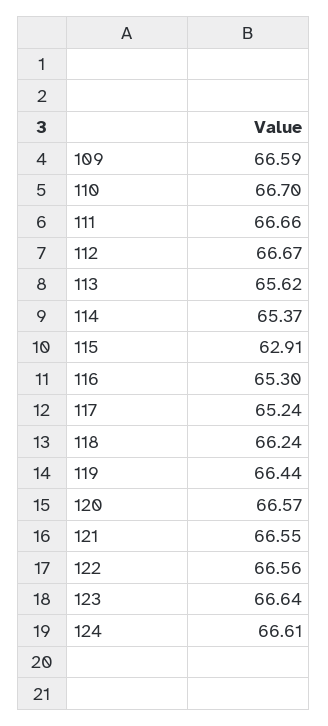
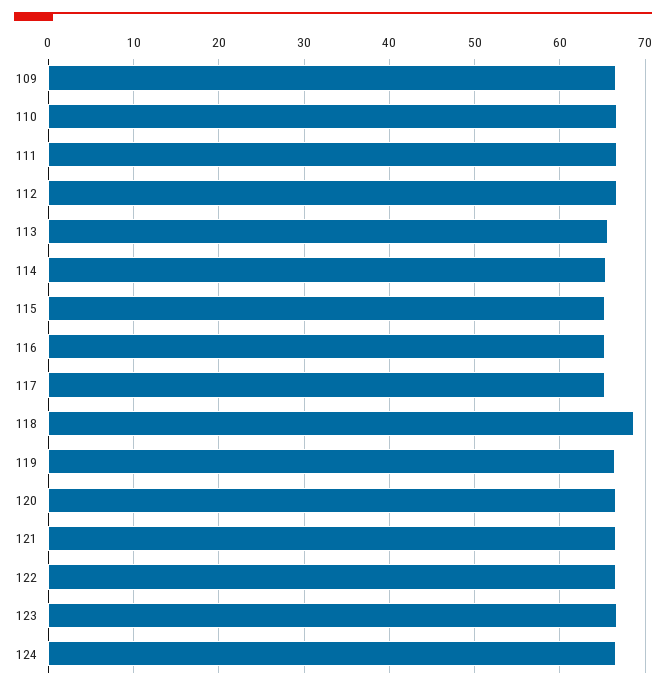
115: 62.91 -> 65
118: 66.24 -> 69

